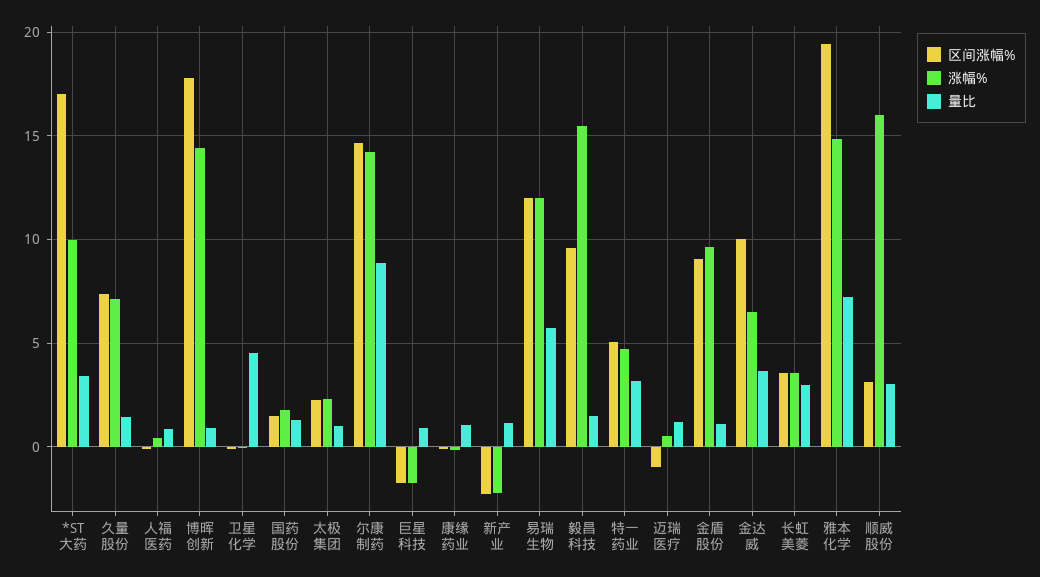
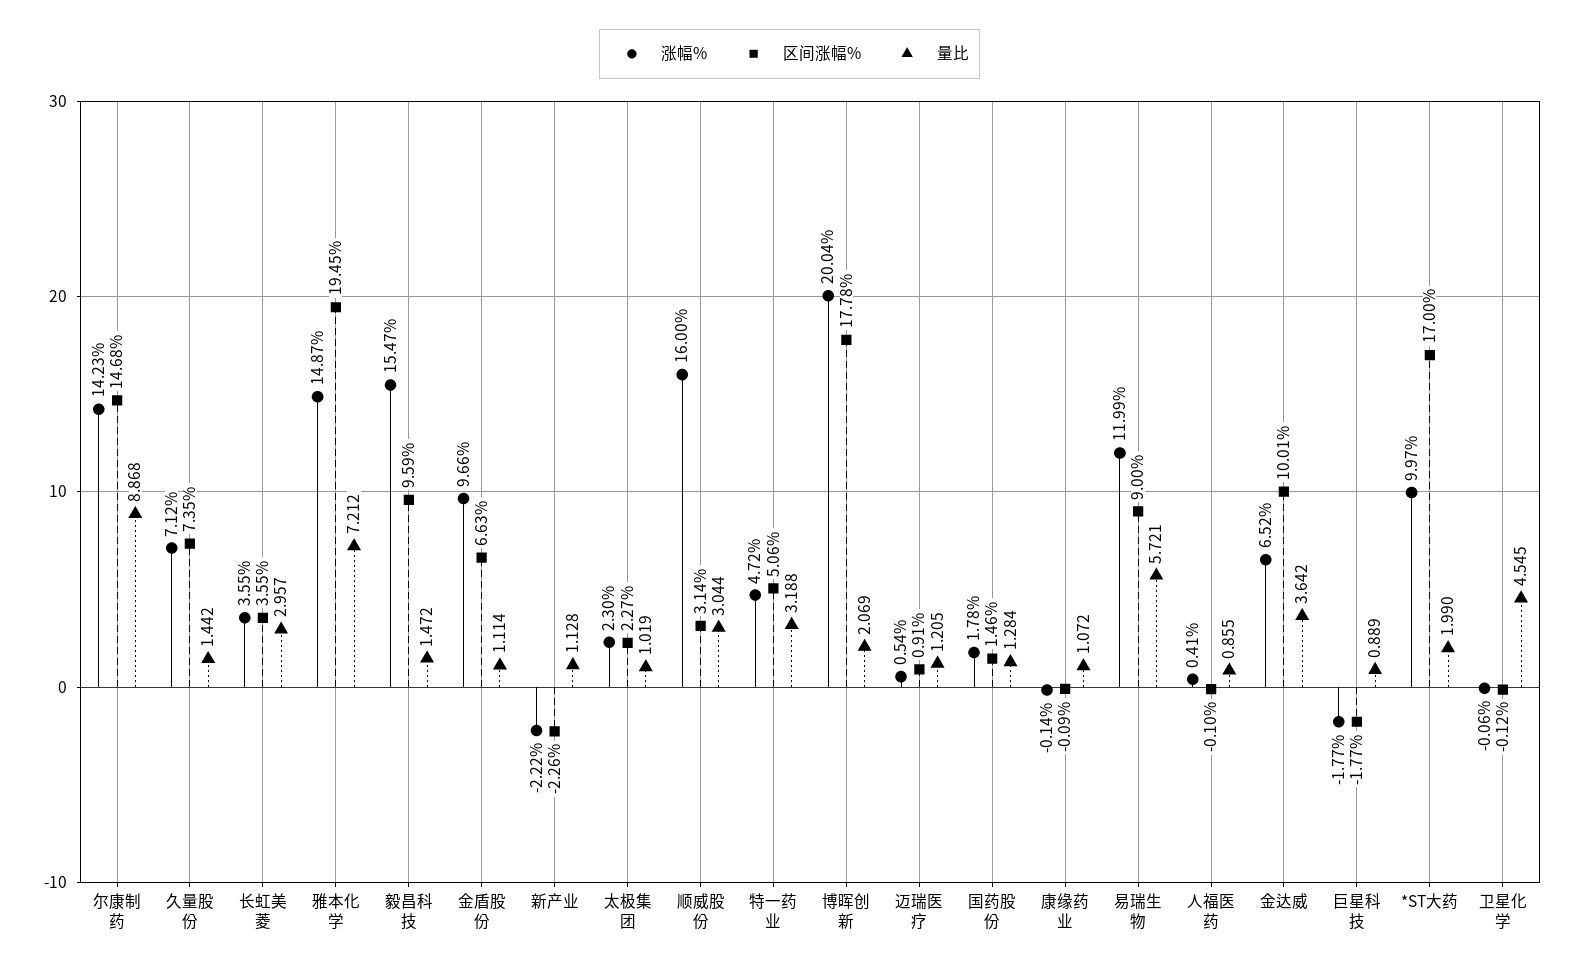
量比, *ST大药: 3.5 -> 1.99
涨幅%, 博晖创新: 14.5 -> 20.04
量比, 博晖创新: 1 -> 2.069
区间涨幅%, 易瑞生物: 12 -> 9
区间涨幅%, 迈瑞医疗: -1 -> 0.91
区间涨幅%, 金盾股份: 9 -> 6.63

